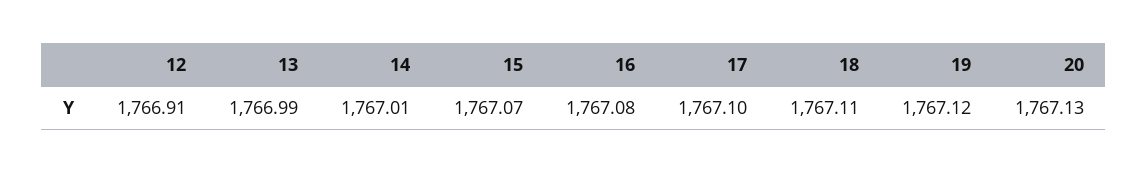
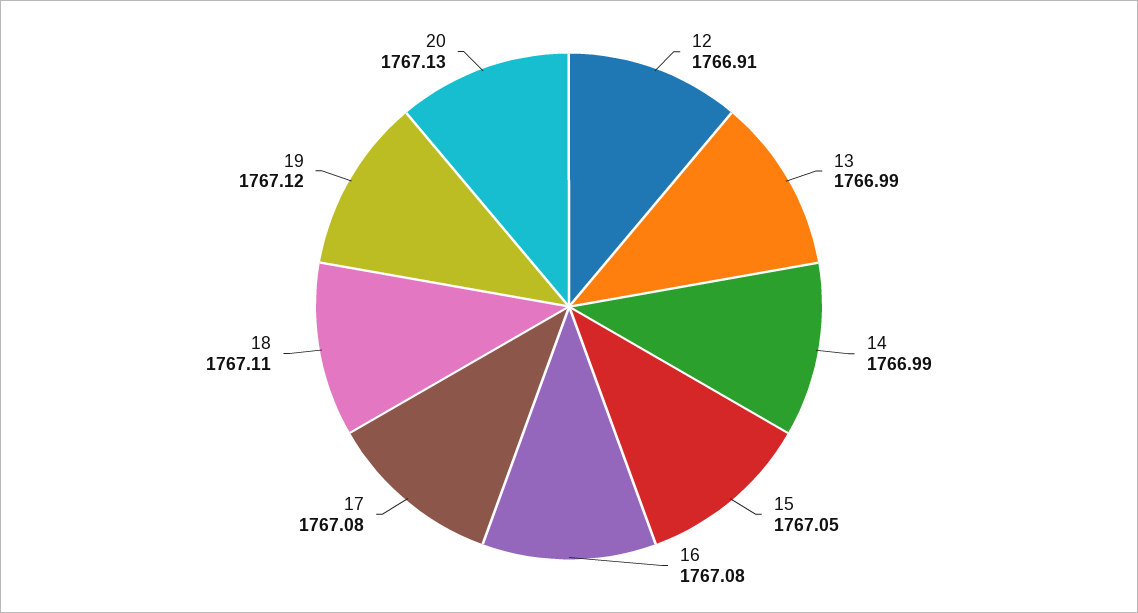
14: 1767.01 -> 1766.99
15: 1767.07 -> 1767.05
17: 1767.1 -> 1767.08

